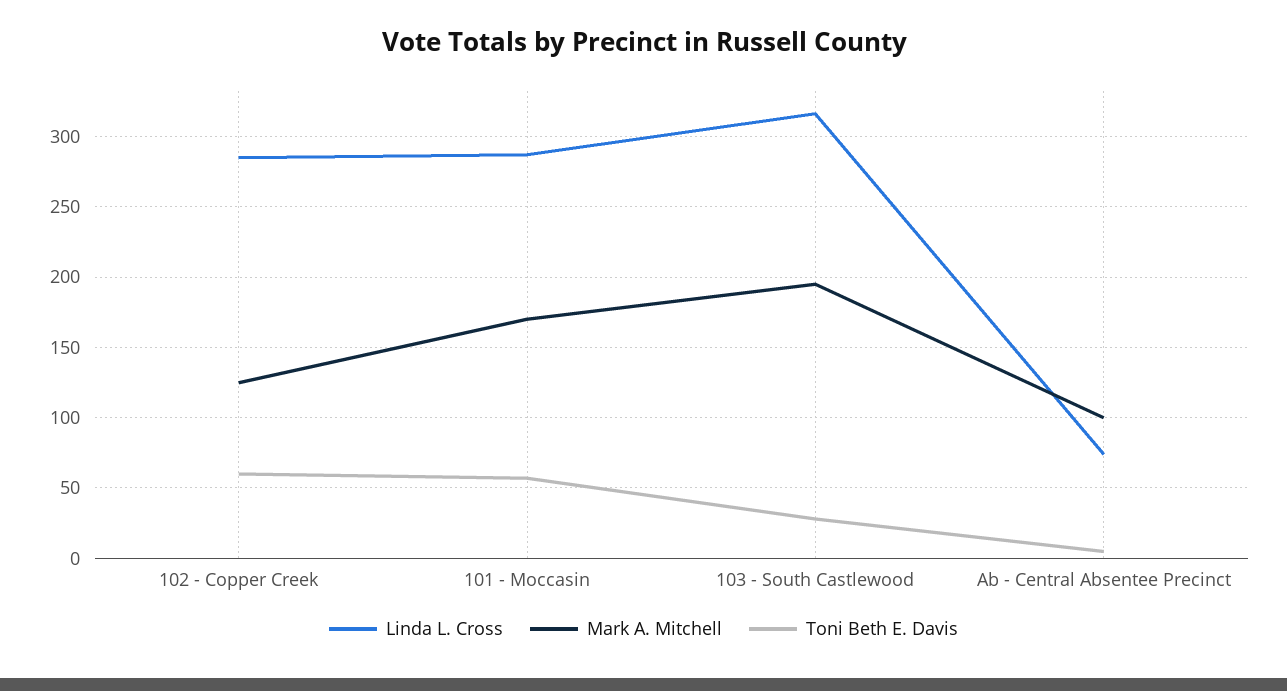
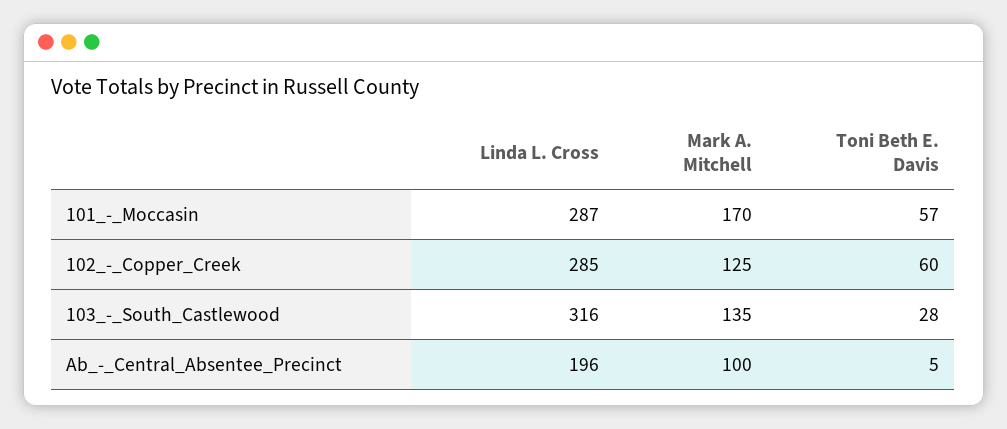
Mark A. Mitchell, 103 - South Castlewood: 195 -> 135
Linda L. Cross, Ab - Central Absentee Precinct: 75 -> 196

